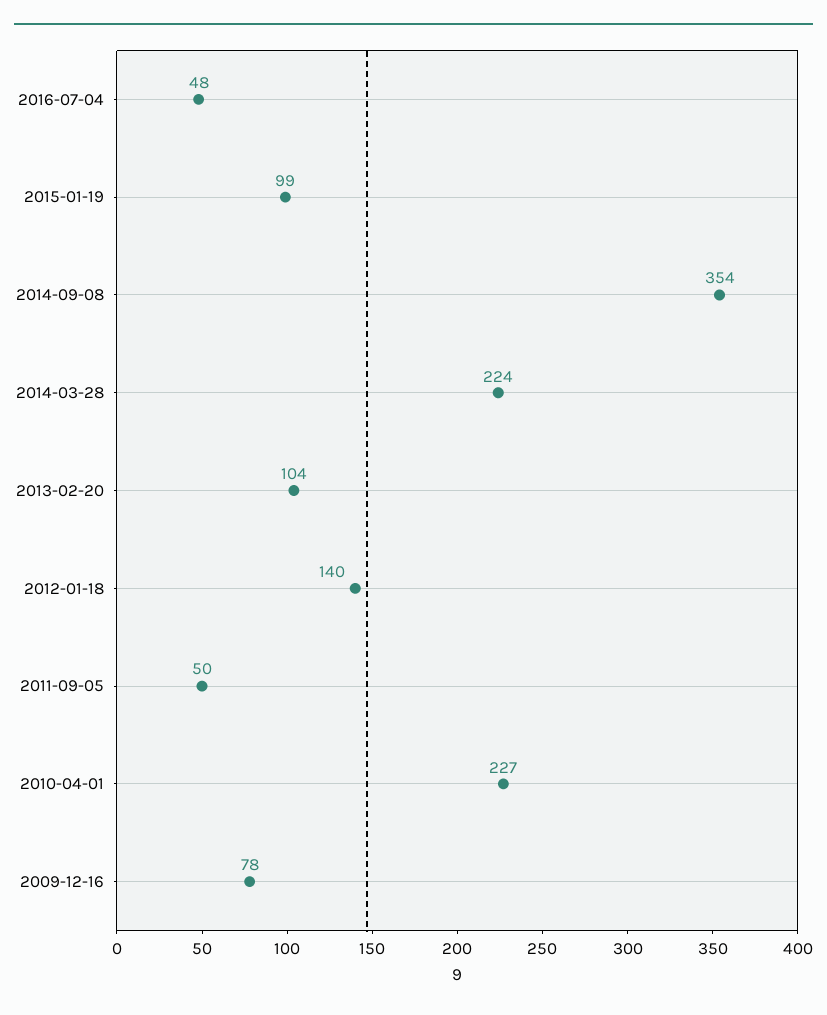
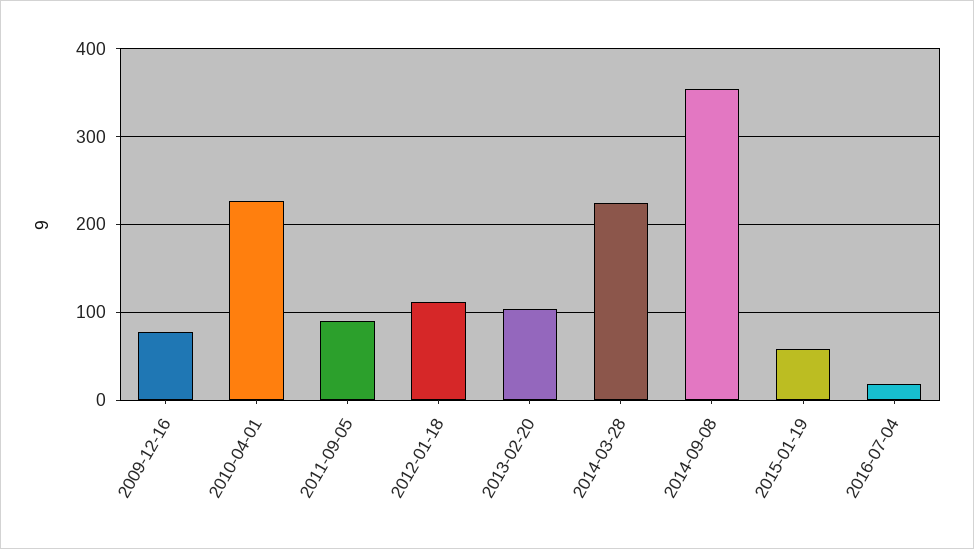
2016-07-04: 48 -> 20
2015-01-19: 99 -> 60
2012-01-18: 140 -> 110
2011-09-05: 50 -> 90

